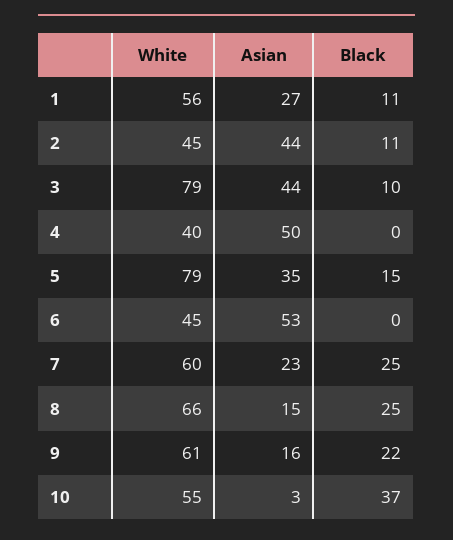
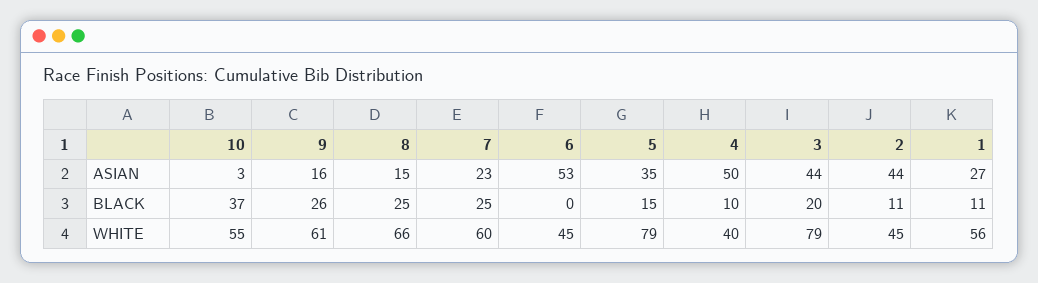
Black, 3: 10 -> 20
Black, 4: 0 -> 10
Black, 9: 22 -> 26

